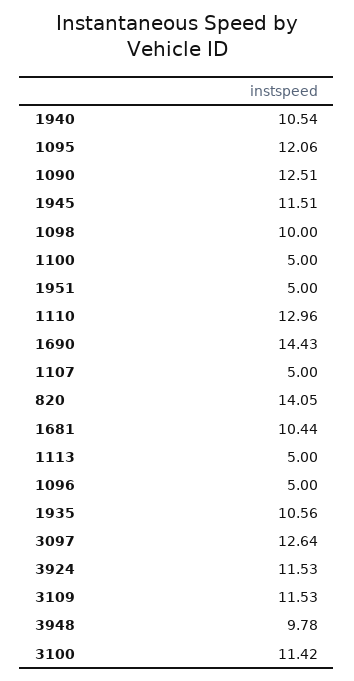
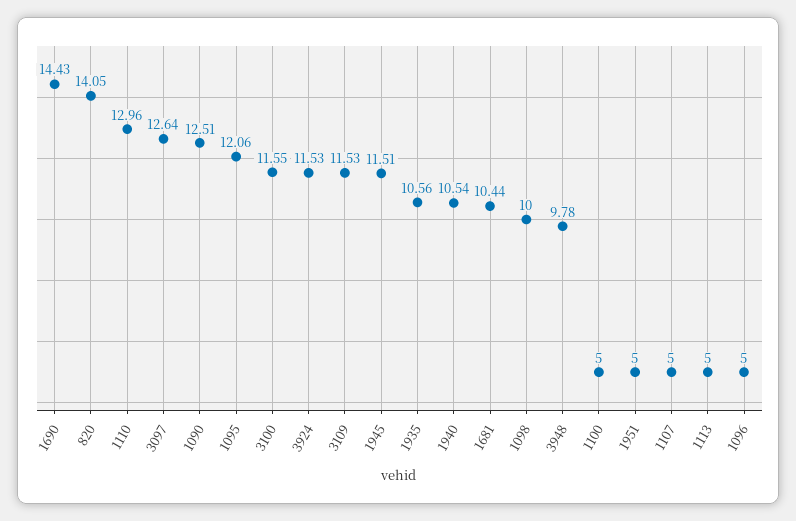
3100: 11.42 -> 11.55

